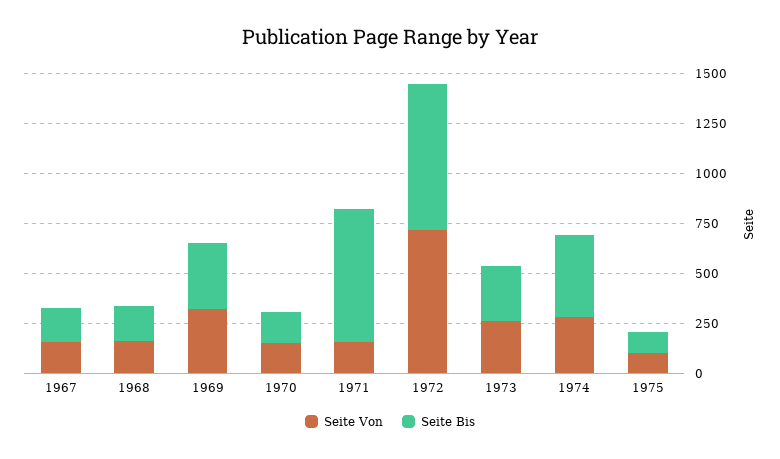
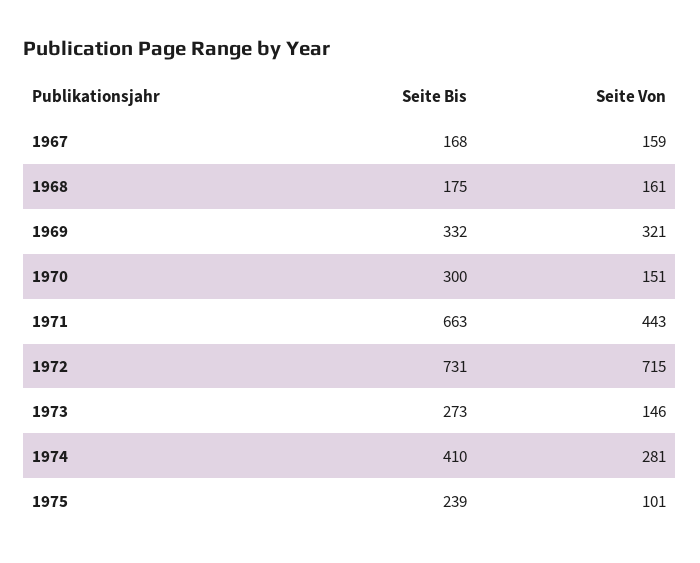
Seite Bis, 1970: 150 -> 300
Seite Von, 1971: 150 -> 443
Seite Von, 1973: 250 -> 146
Seite Bis, 1975: 100 -> 239

